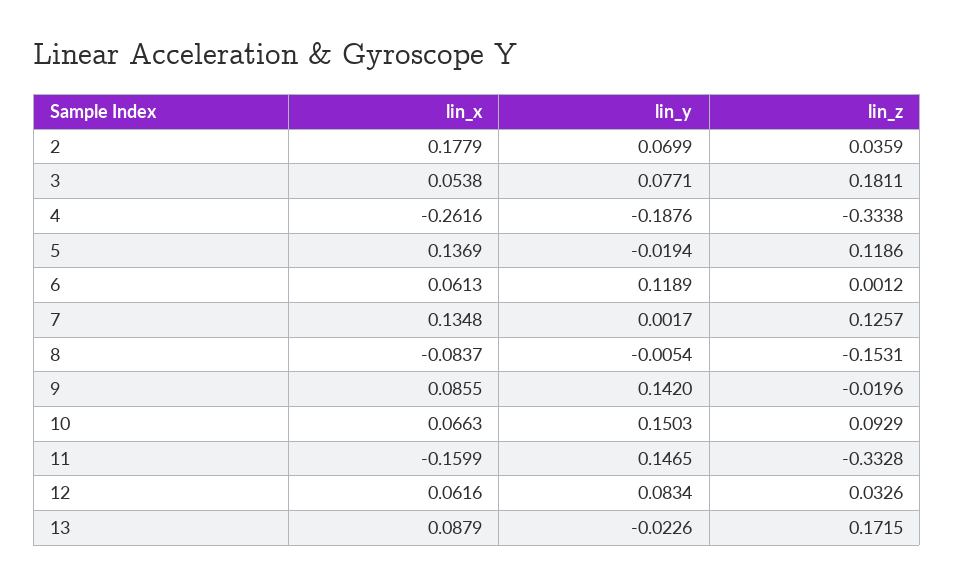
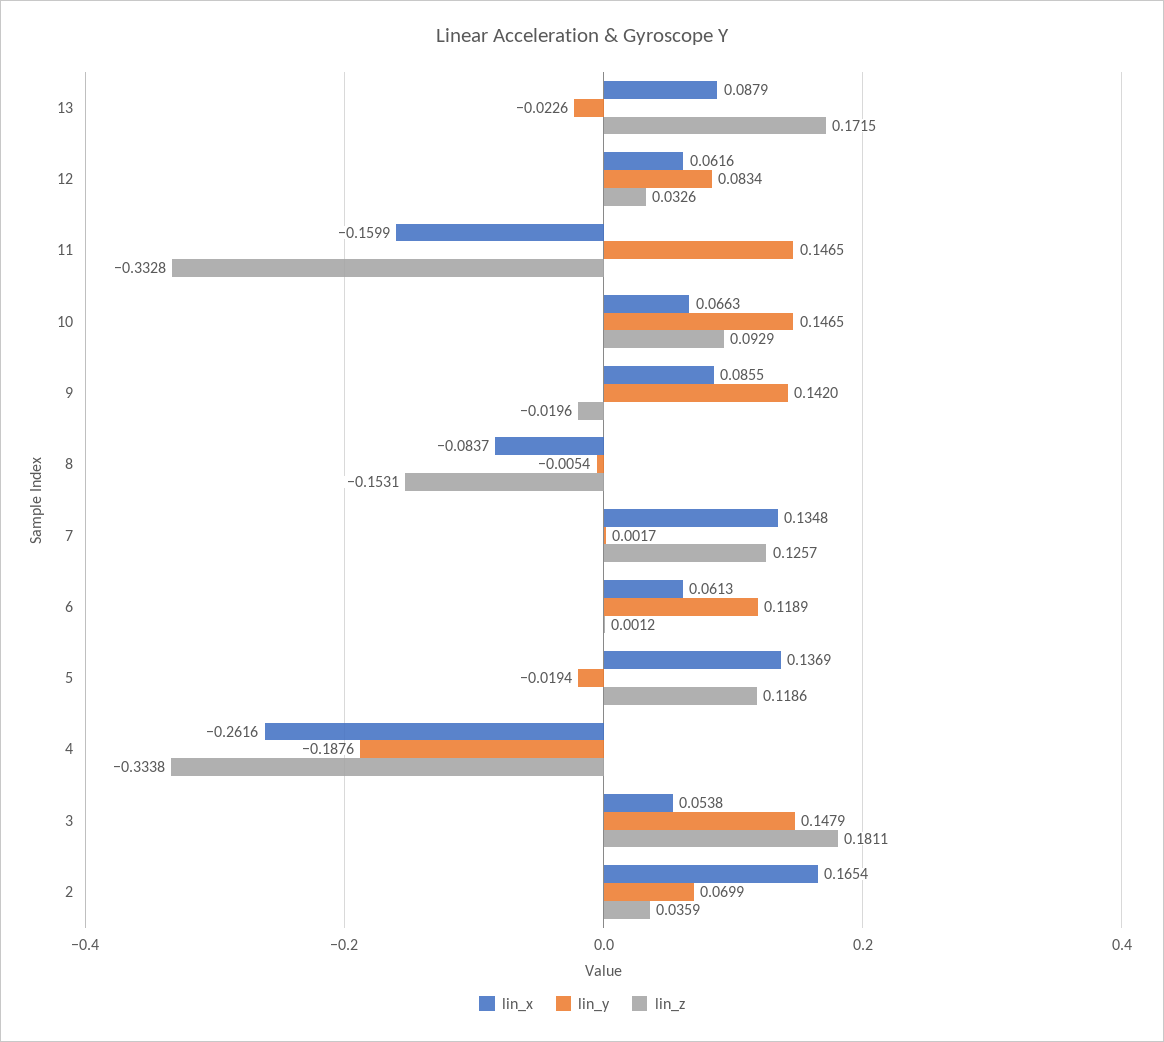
lin_x, 2: 0.1779 -> 0.1654
lin_y, 3: 0.0771 -> 0.1479
lin_y, 10: 0.1503 -> 0.1465

